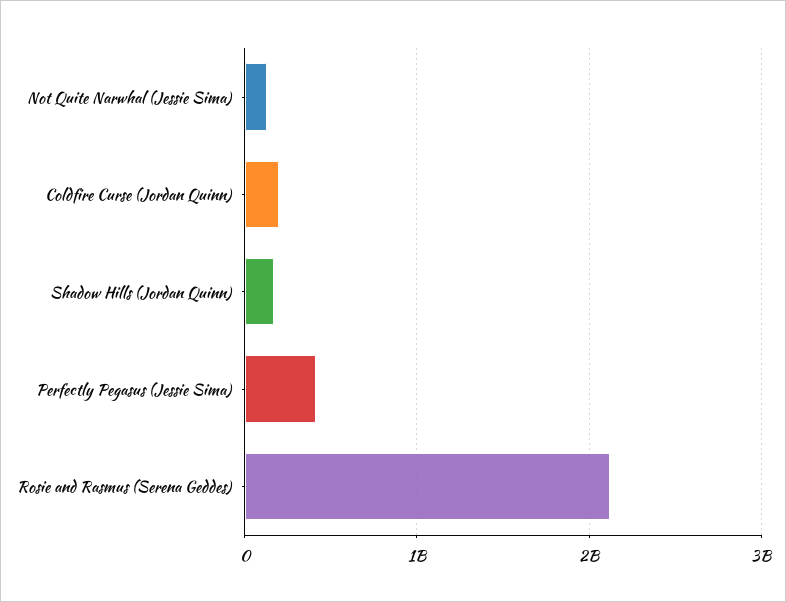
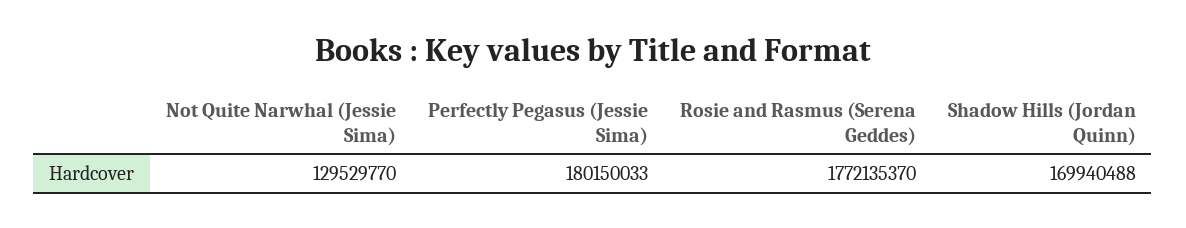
Coldfire Curse (Jordan Quinn): 200000000 -> none
Perfectly Pegasus (Jessie Sima): 400000000 -> 180150033
Rosie and Rasmus (Serena Geddes): 2100000000 -> 1772135370

